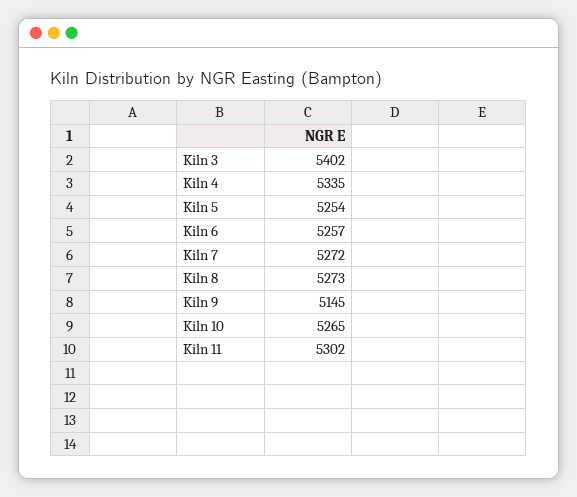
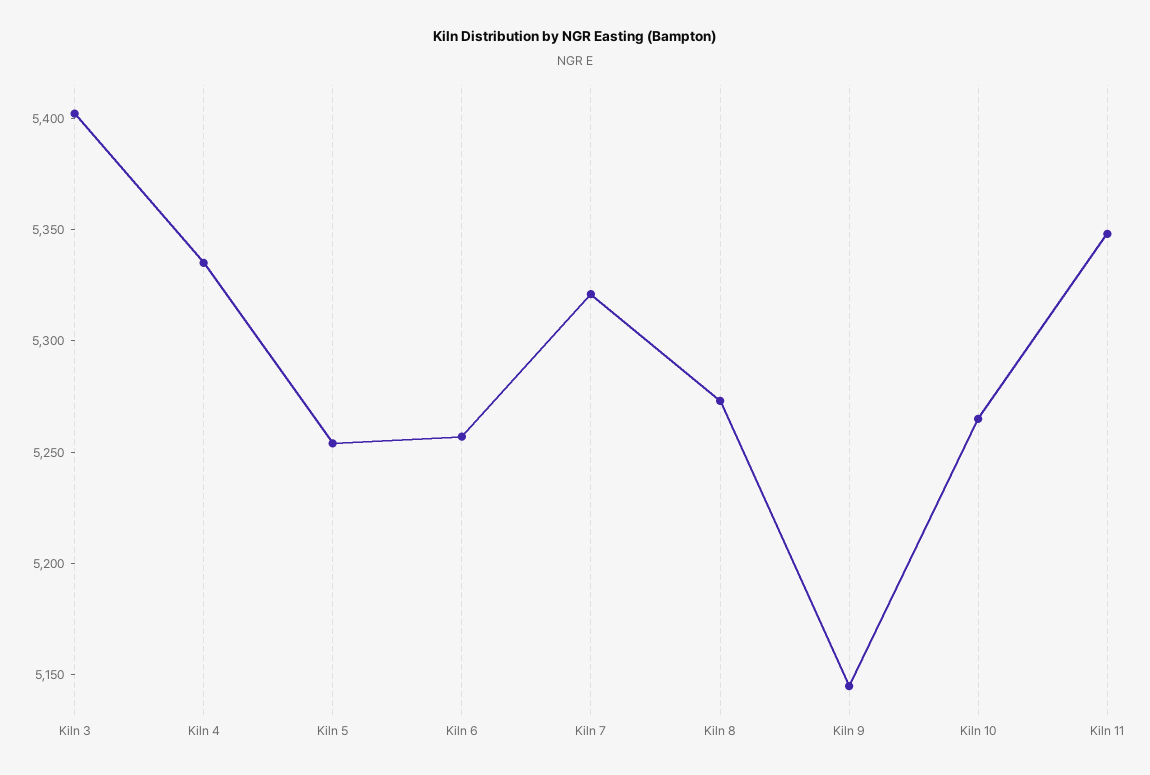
Kiln 7: 5272 -> 5320
Kiln 11: 5302 -> 5350

